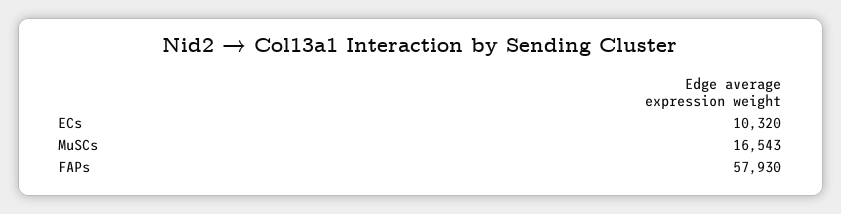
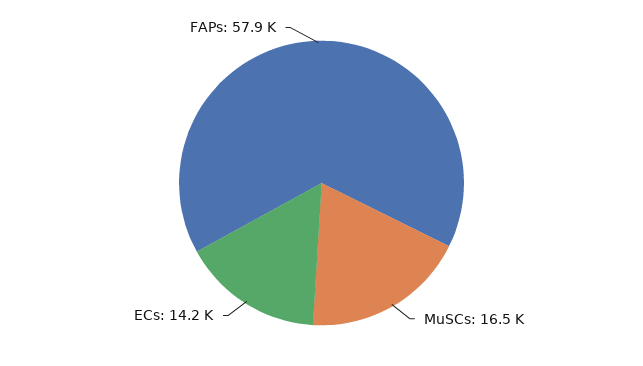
ECs: 10320 -> 14200

